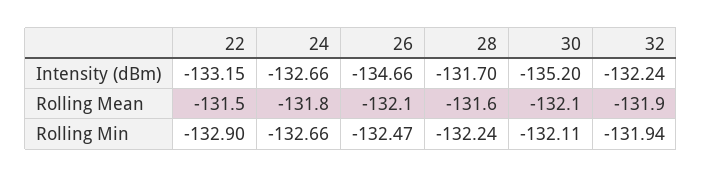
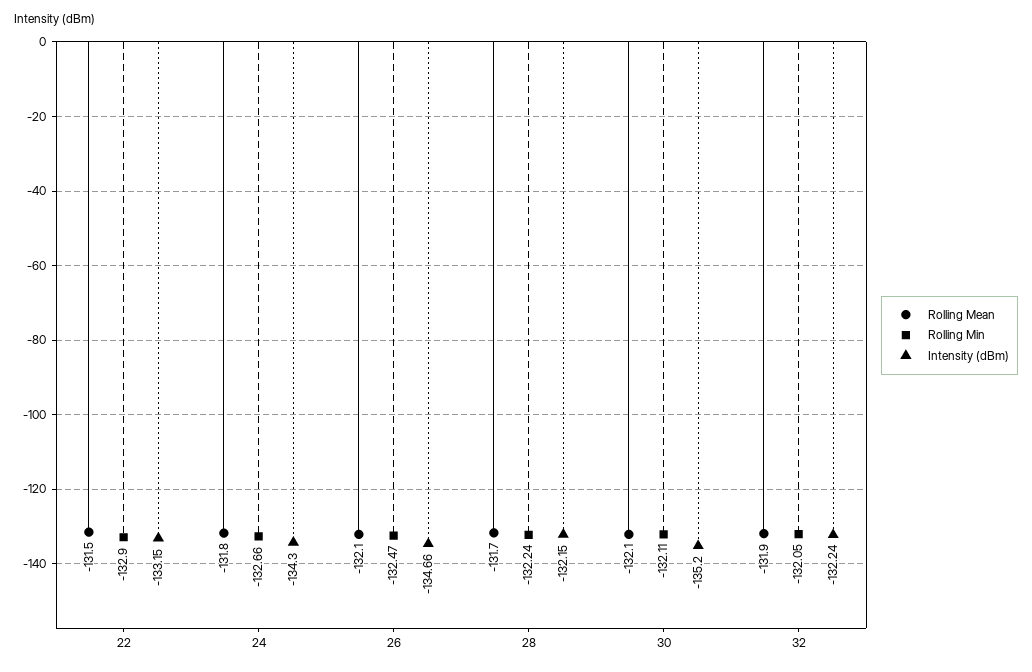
Intensity (dBm), 24: -132.66 -> -134.3
Intensity (dBm), 28: -131.7 -> -132.15
Rolling Mean, 28: -131.6 -> -131.7
Rolling Min, 32: -131.94 -> -132.05

